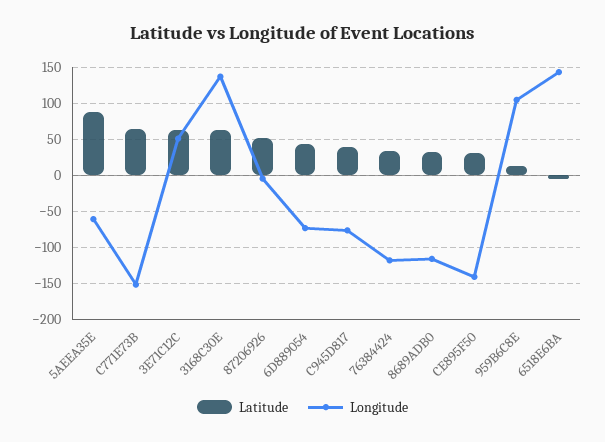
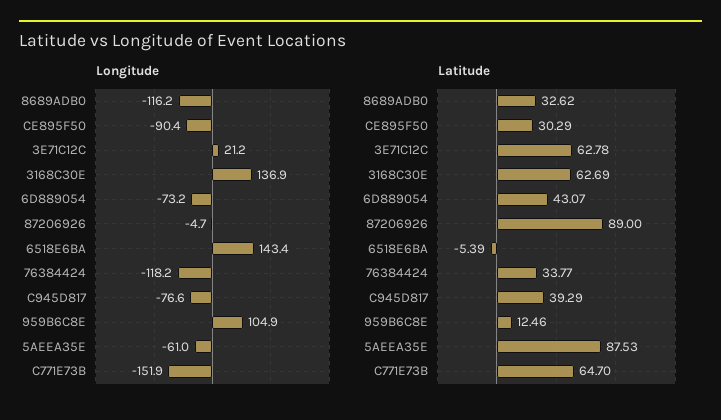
Longitude, 3E71C12C: 50 -> 21.2
Latitude, 87206926: 50 -> 89
Longitude, CE895F50: -140 -> -90.4

